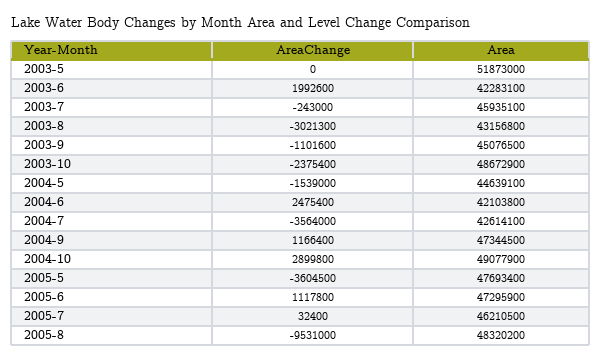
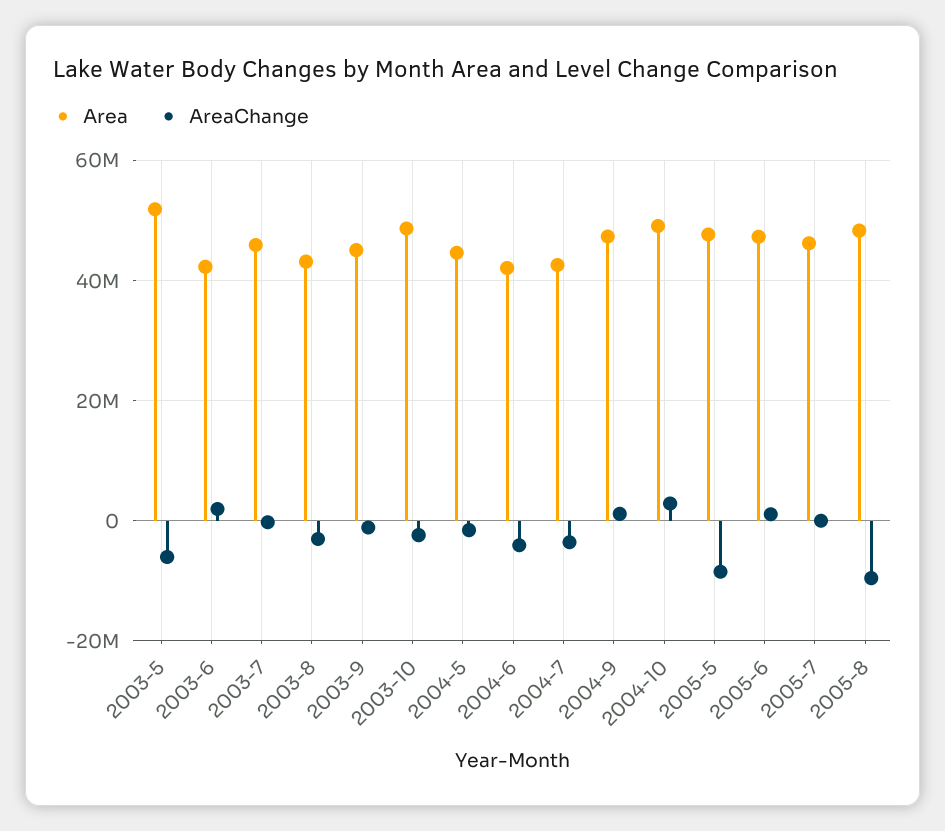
AreaChange, 2003-5: 0 -> -6000000
AreaChange, 2004-6: 2475400 -> -4000000
AreaChange, 2005-5: -3604500 -> -8000000

